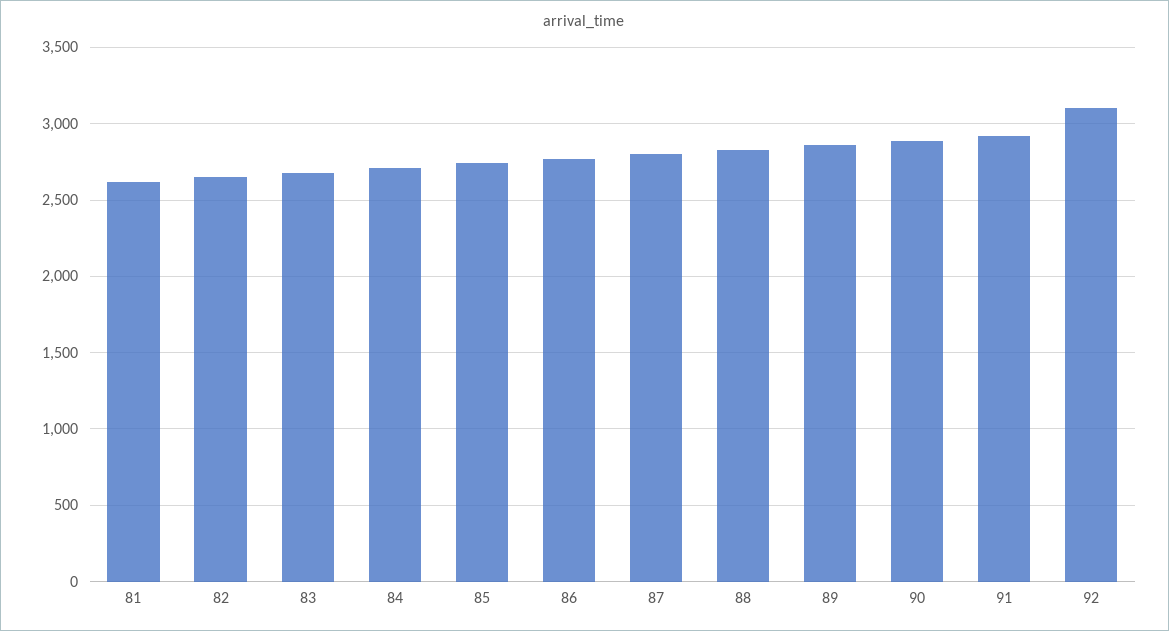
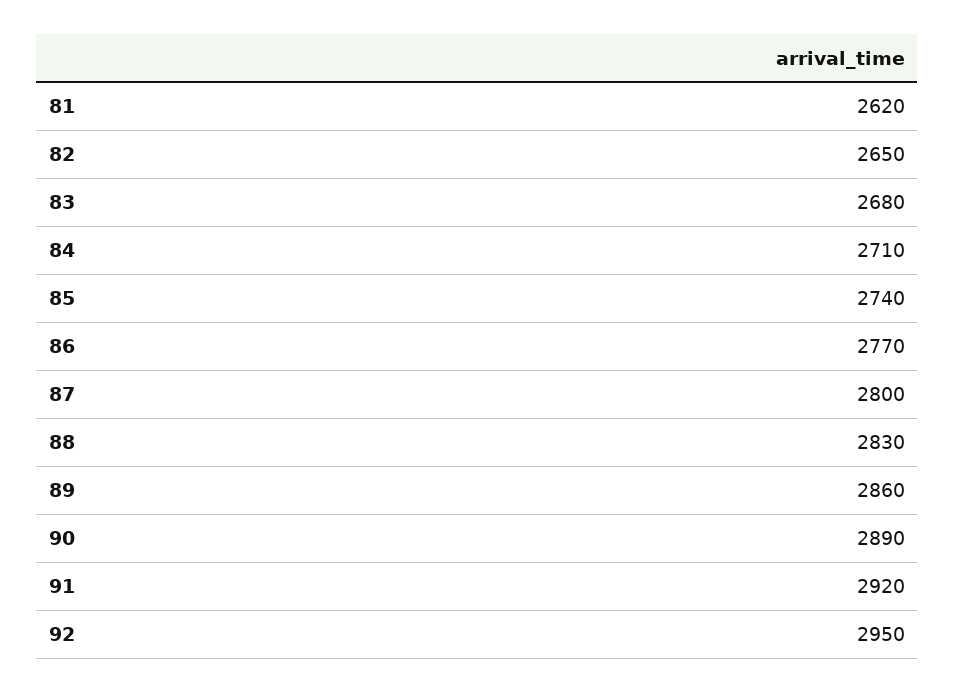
92: 3100 -> 2950

